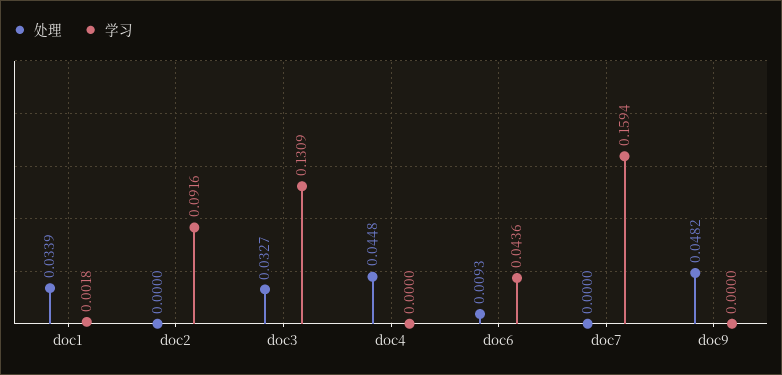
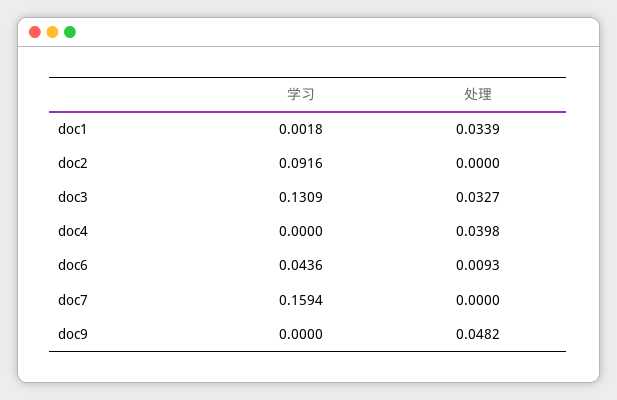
处理, doc4: 0.0448 -> 0.0398

